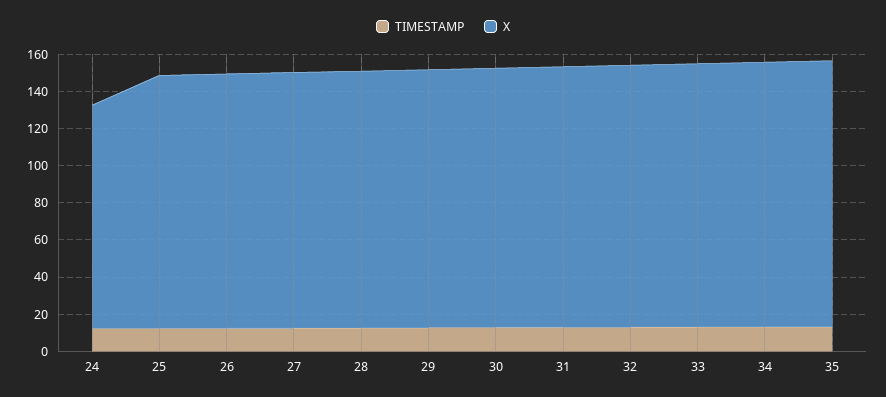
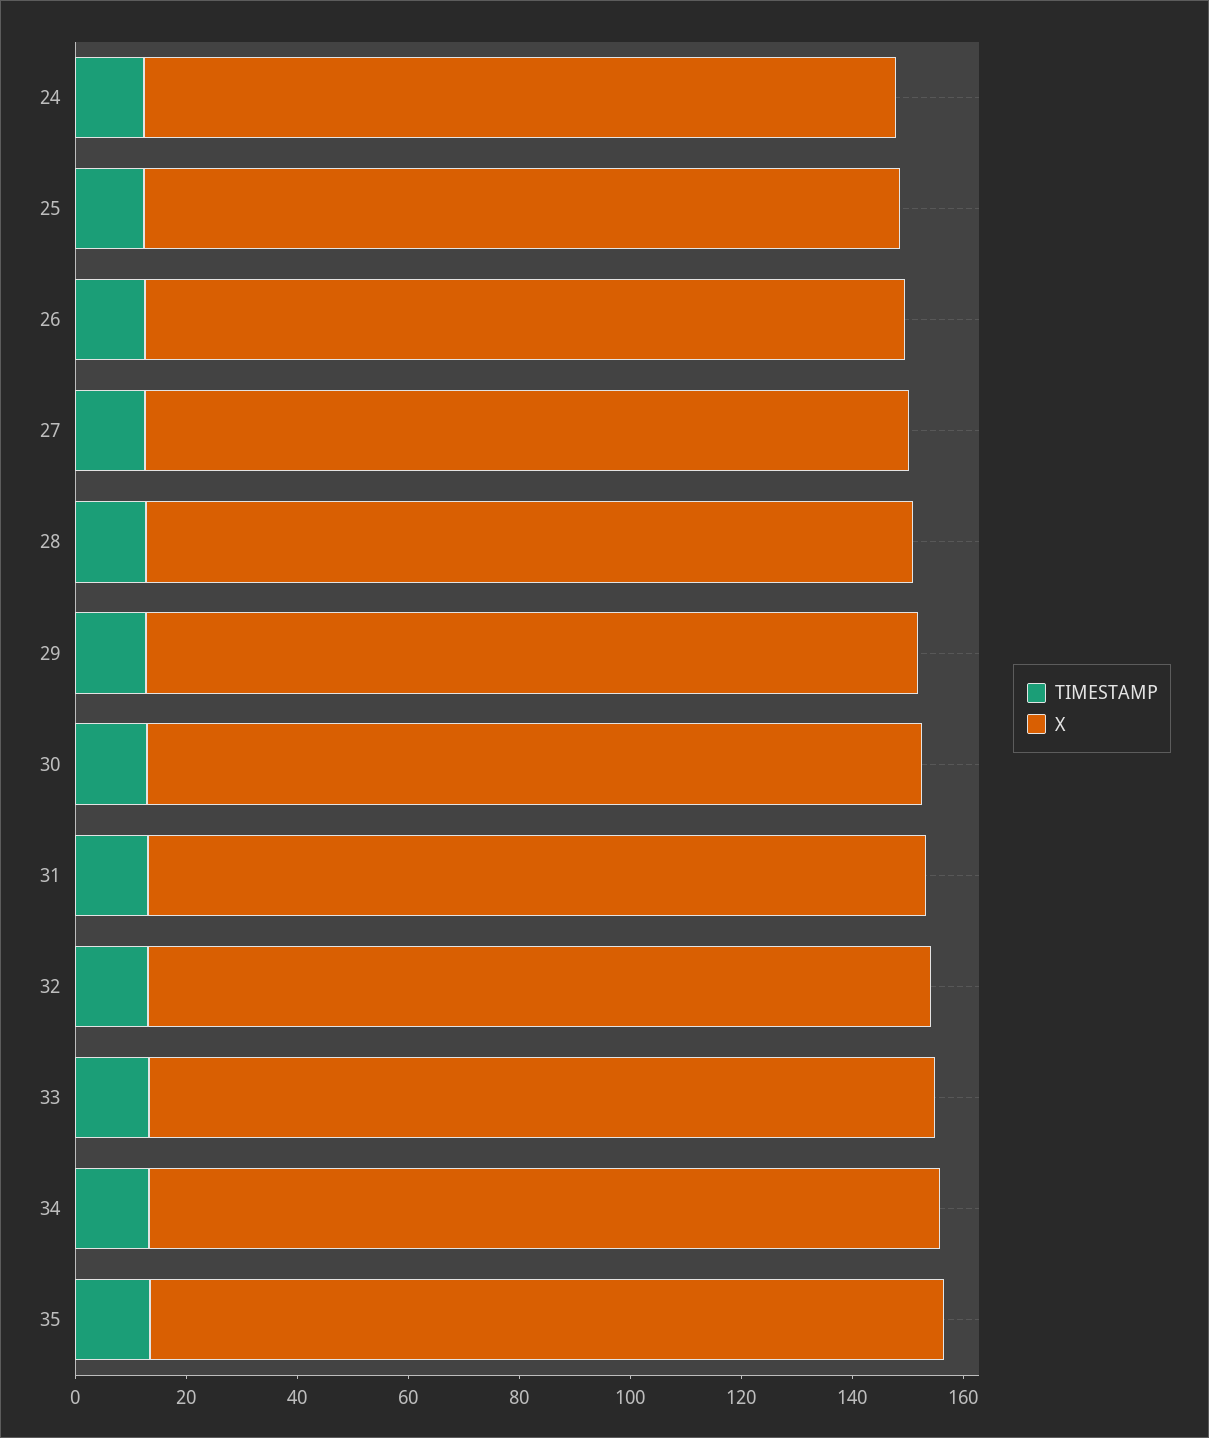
X, 24: 120 -> 135

